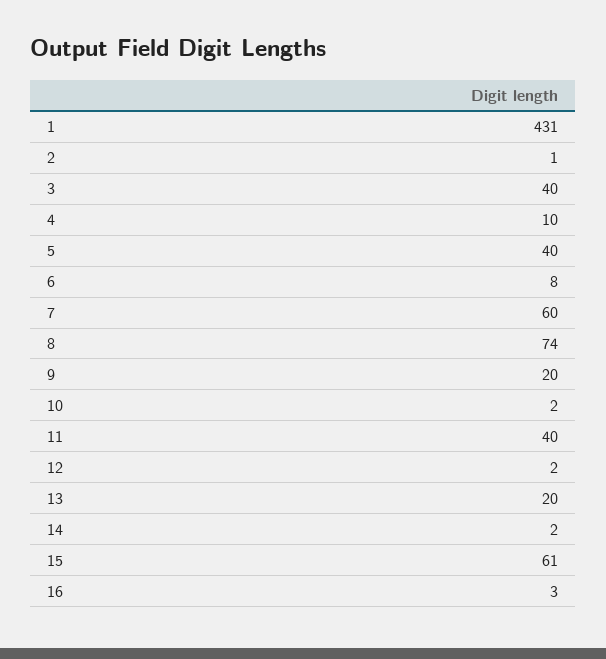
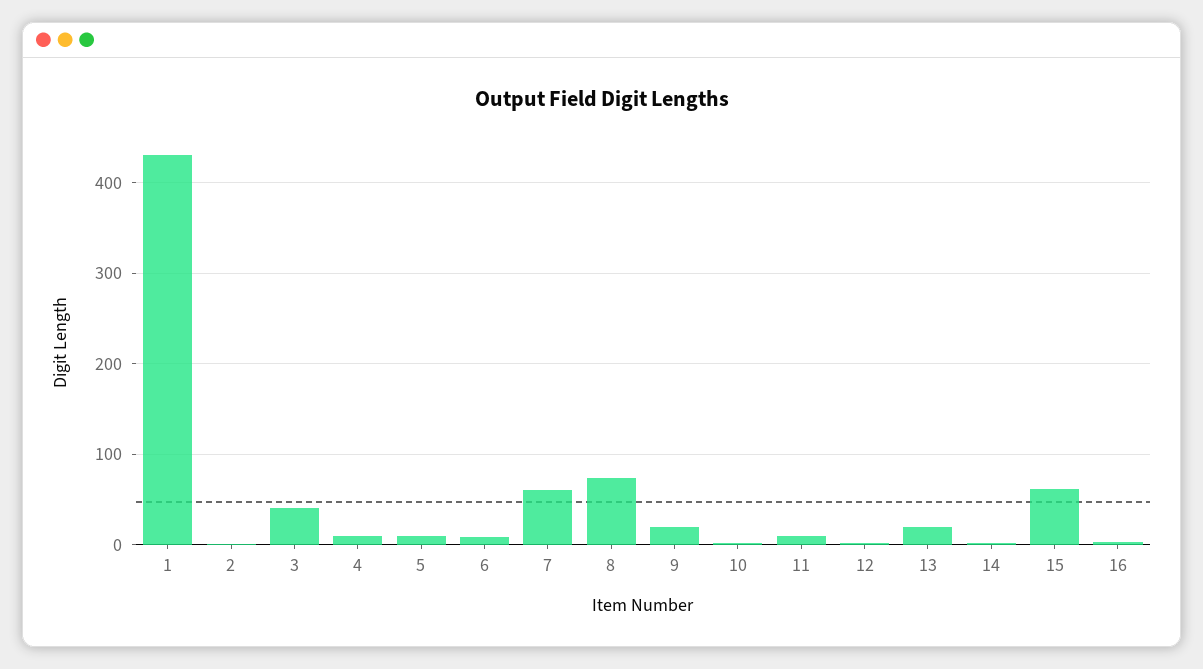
5: 40 -> 10
11: 40 -> 10

